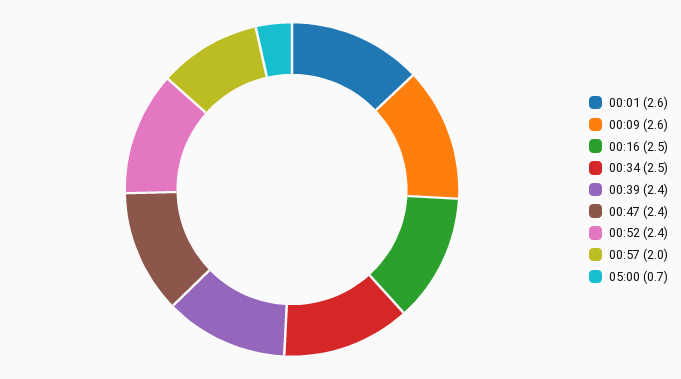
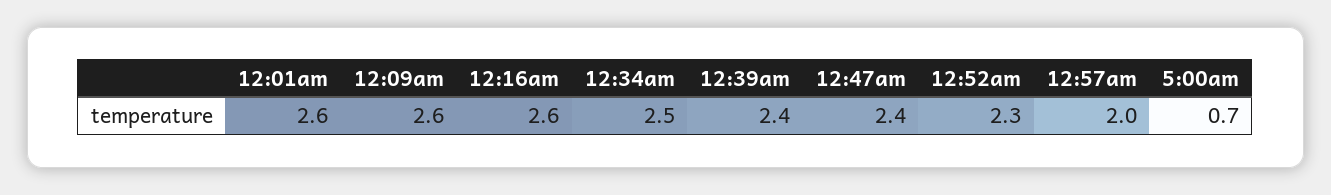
00:16: 2.5 -> 2.6
00:52: 2.4 -> 2.3

